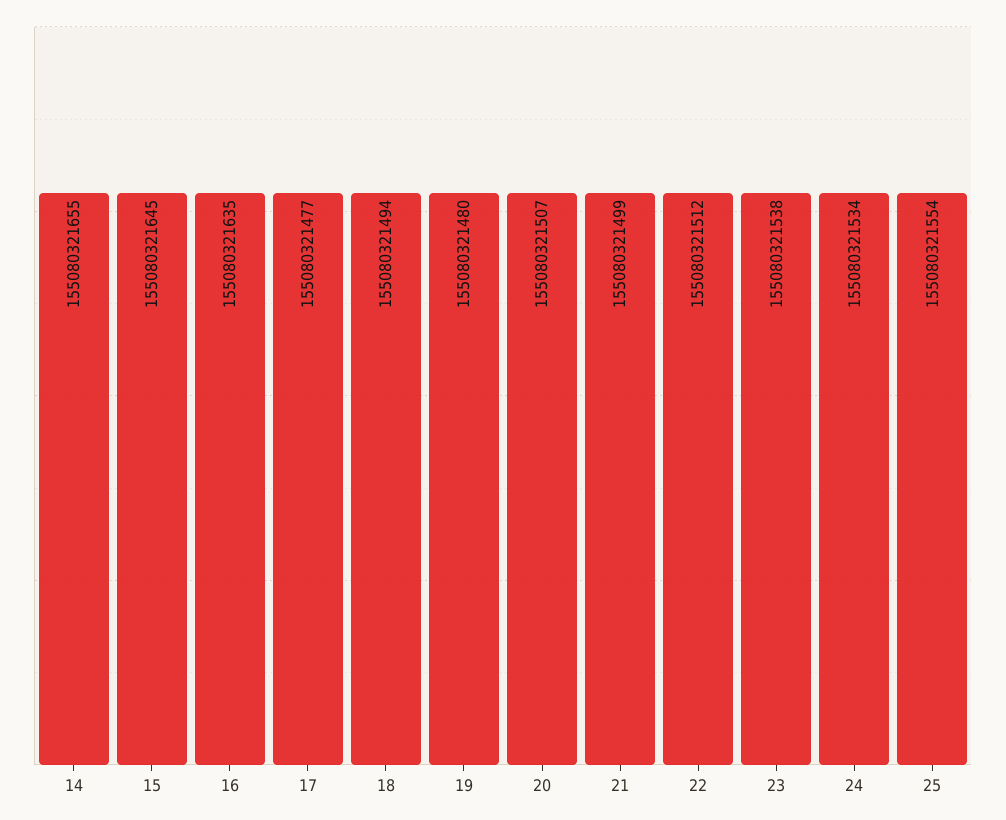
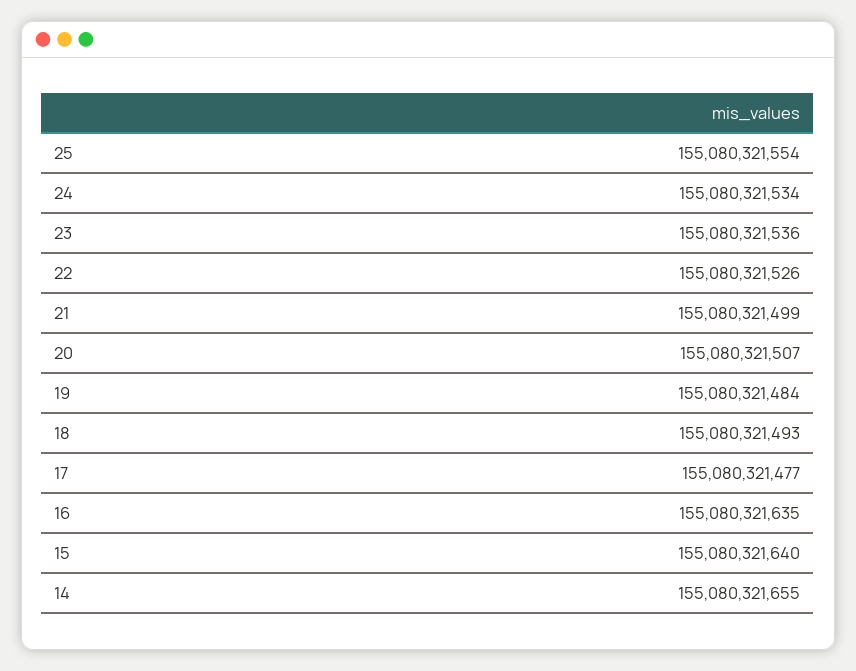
15: 155080321645 -> 155080321640
18: 155080321494 -> 155080321493
19: 155080321480 -> 155080321484
22: 155080321512 -> 155080321526
23: 155080321538 -> 155080321536

